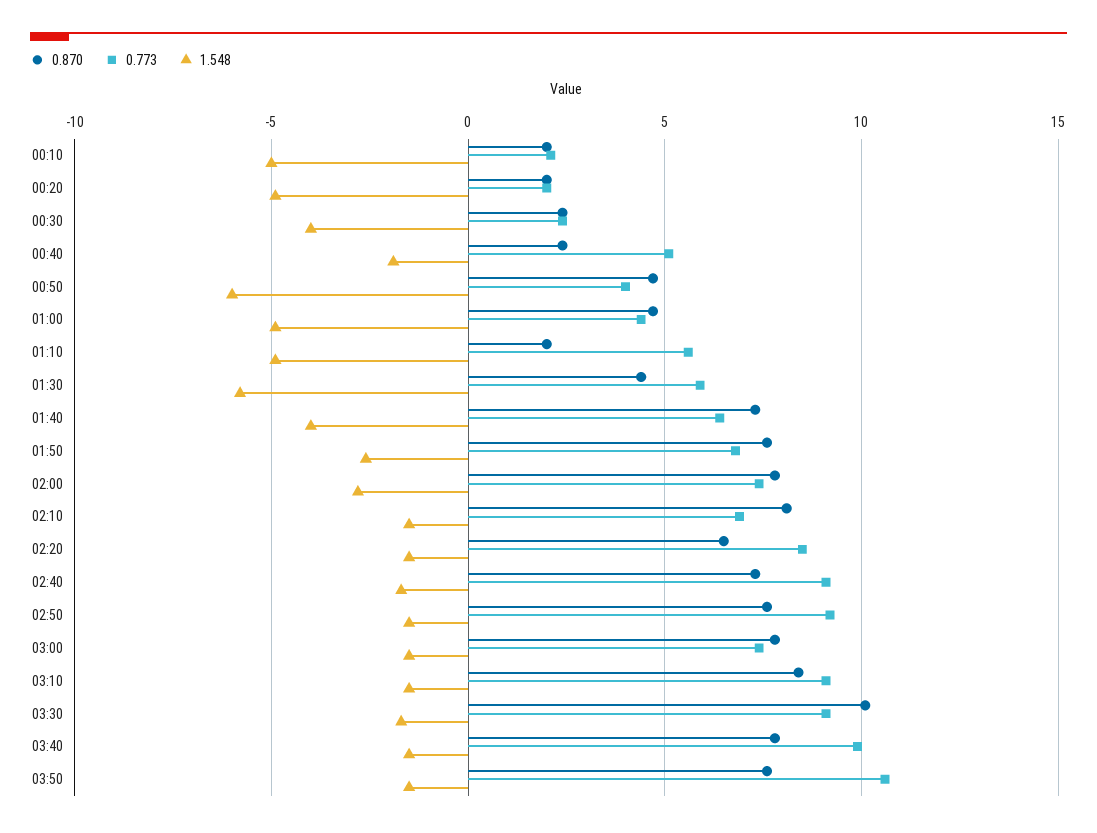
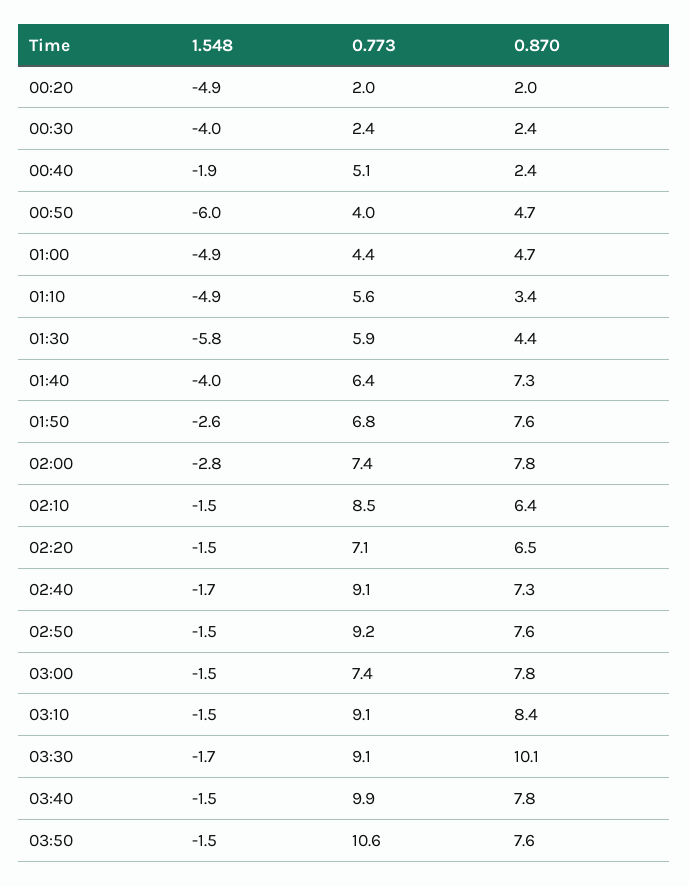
0.870, 00:10: 2 -> none
0.773, 00:10: 2 -> none
1.548, 00:10: -5 -> none
0.870, 01:10: 2 -> 3.4
0.870, 02:10: 8 -> 6.4
0.773, 02:10: 7 -> 8.5
0.773, 02:20: 8.5 -> 7.1

